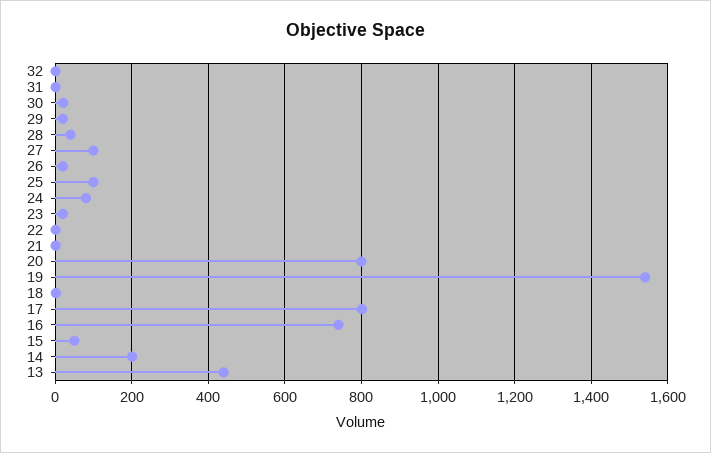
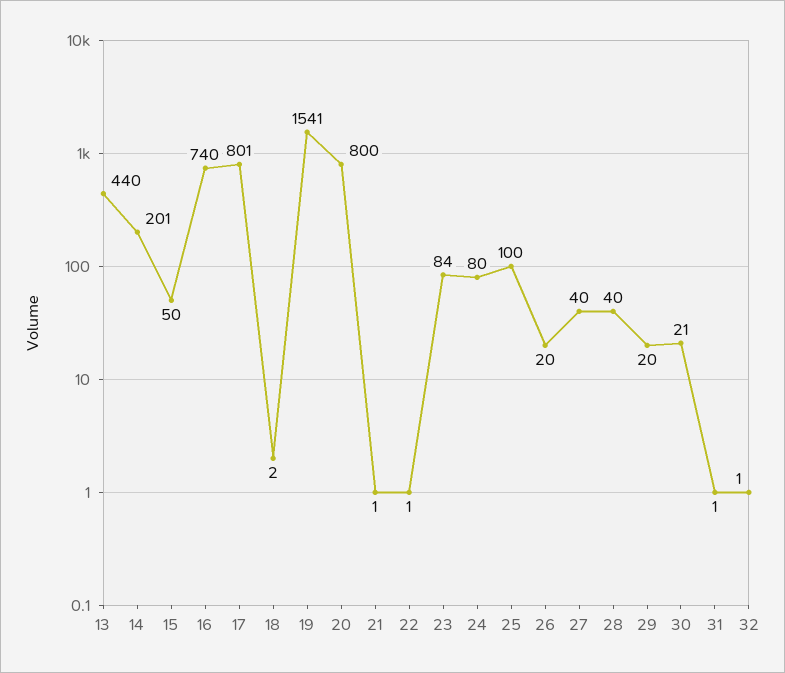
27: 100 -> 40
23: 20 -> 84

